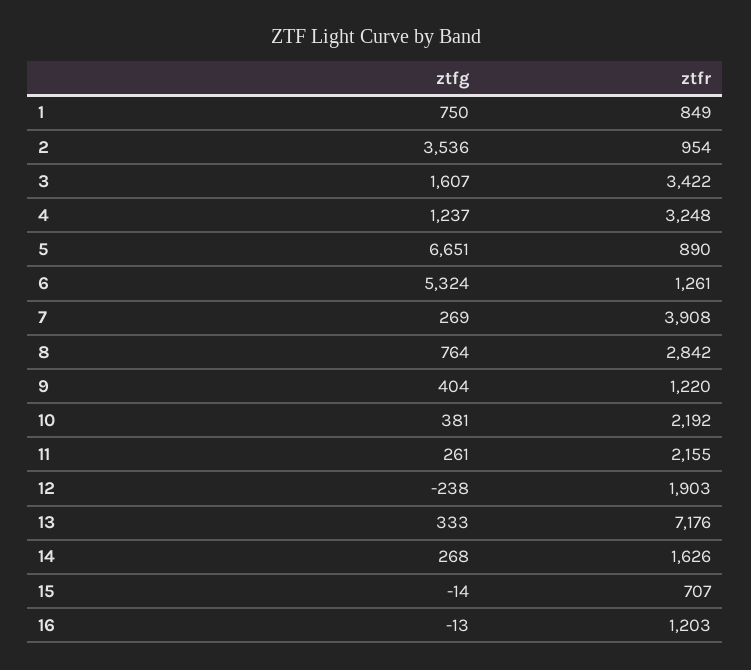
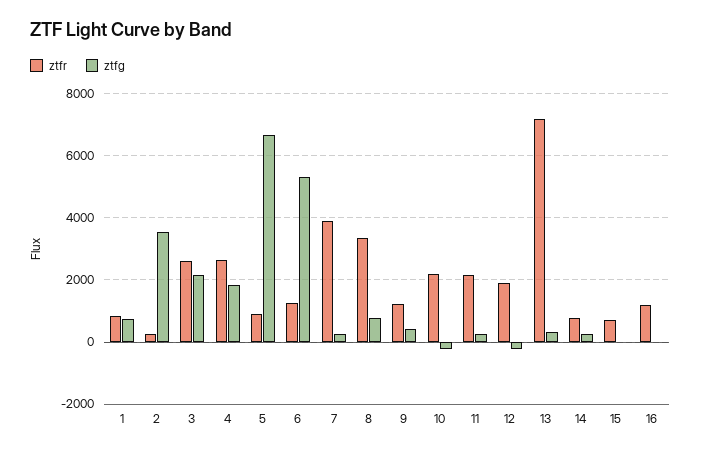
ztfr, 2: 954 -> 200
ztfg, 3: 1607 -> 2200
ztfr, 3: 3422 -> 2600
ztfg, 4: 1237 -> 1800
ztfr, 4: 3248 -> 2600
ztfr, 8: 2842 -> 3400
ztfg, 10: 381 -> -200
ztfr, 14: 1626 -> 800

